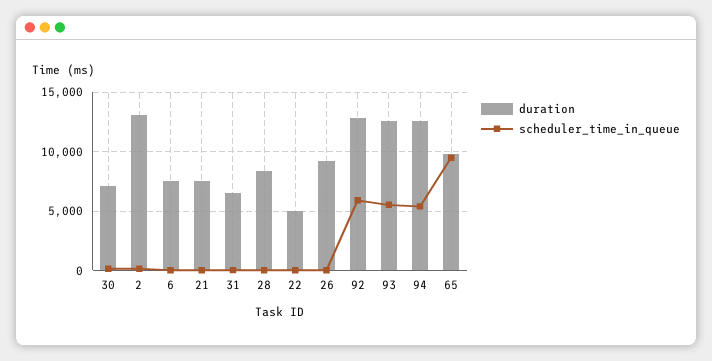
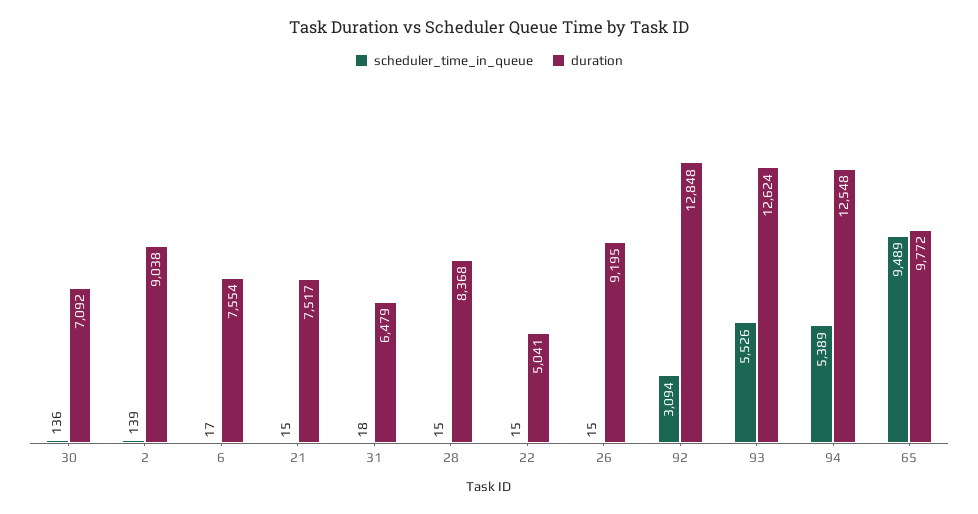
duration, 2: 13000 -> 9038
scheduler_time_in_queue, 92: 6000 -> 3094

